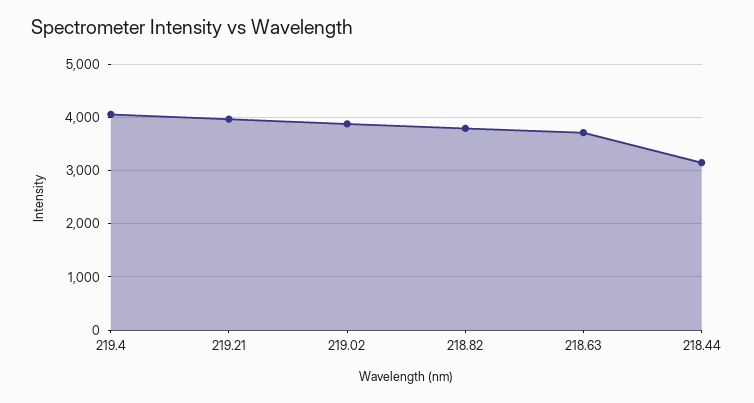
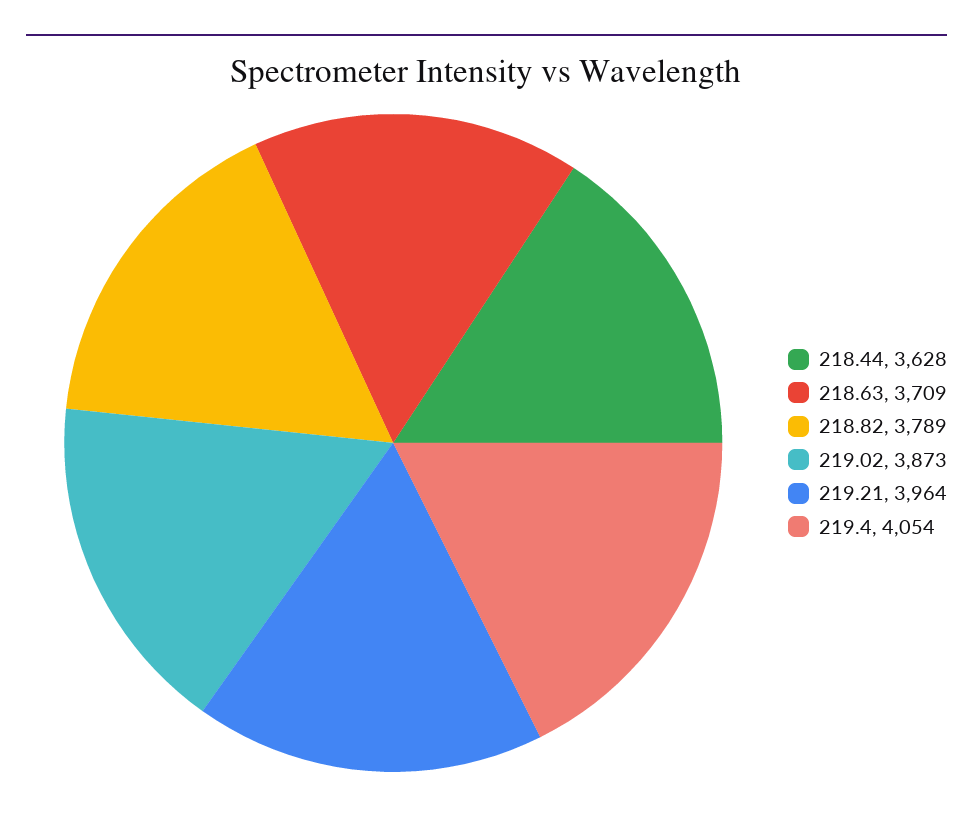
218.44: 3200 -> 3628

